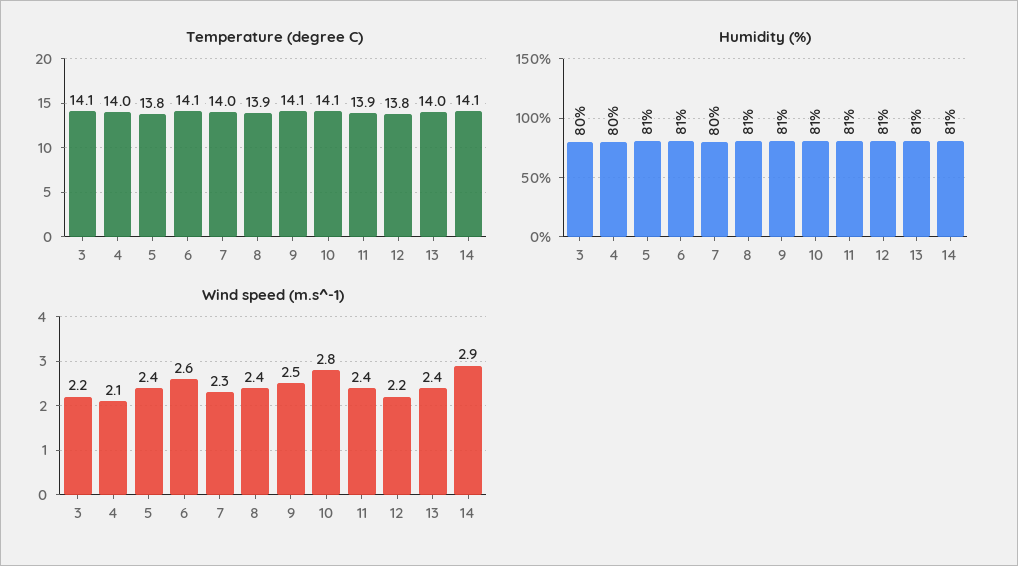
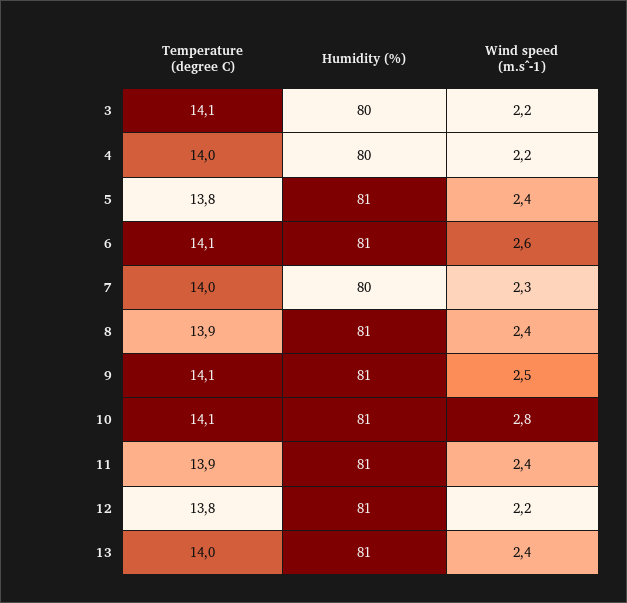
Temperature (degree C), 14: 14.1 -> none
Humidity (%), 14: 81 -> none
Wind speed (m.s^-1), 4: 2.1 -> 2.2
Wind speed (m.s^-1), 14: 2.9 -> none

